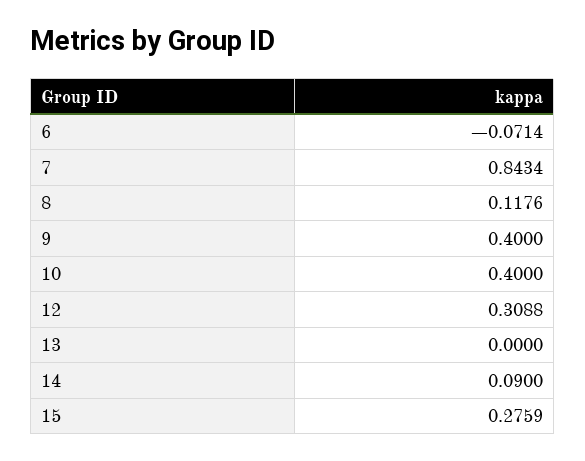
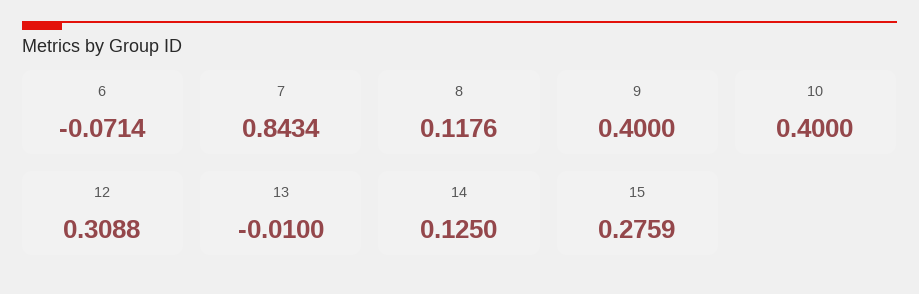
13: 0 -> -0.01
14: 0.09 -> 0.125

